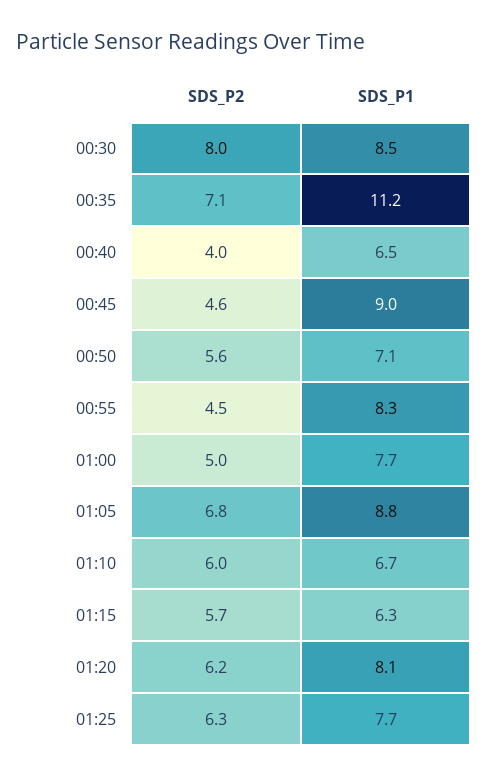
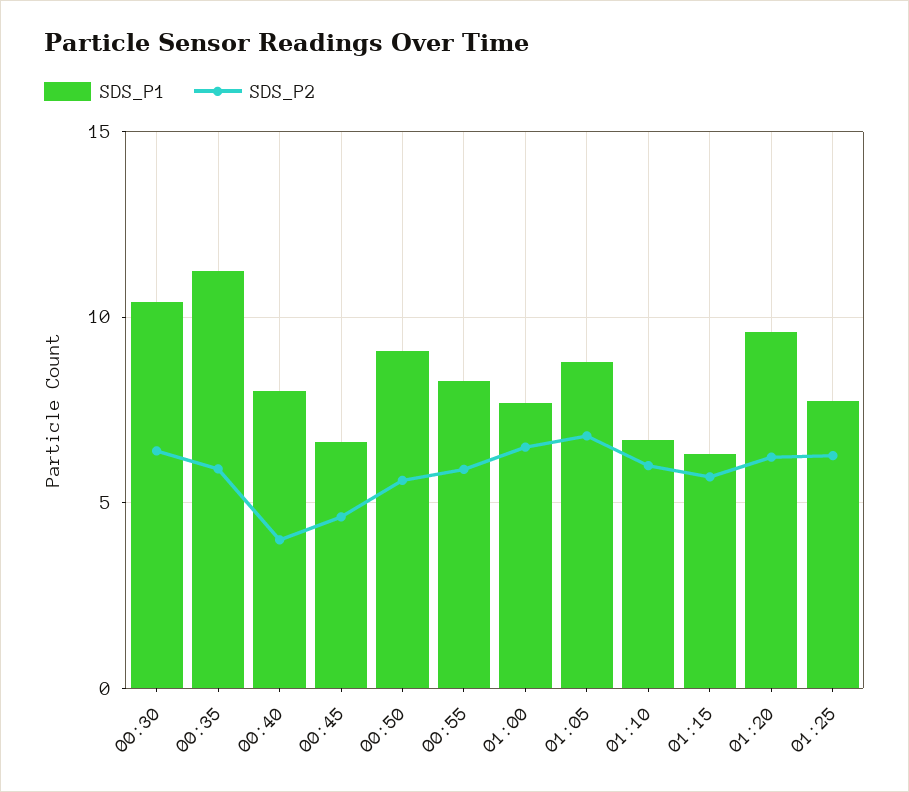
SDS_P2, 00:30: 8 -> 6.5
SDS_P1, 00:30: 8.5 -> 10.5
SDS_P2, 00:35: 7.1 -> 6
SDS_P1, 00:40: 6.5 -> 8
SDS_P1, 00:45: 9 -> 6.5
SDS_P1, 00:50: 7.1 -> 9
SDS_P2, 00:55: 4.5 -> 6
SDS_P2, 01:00: 5 -> 6.5
SDS_P1, 01:20: 8.1 -> 9.5

